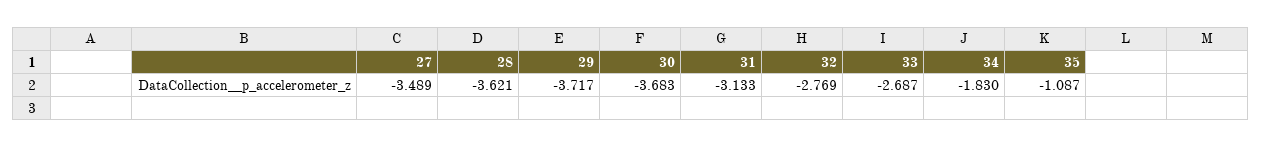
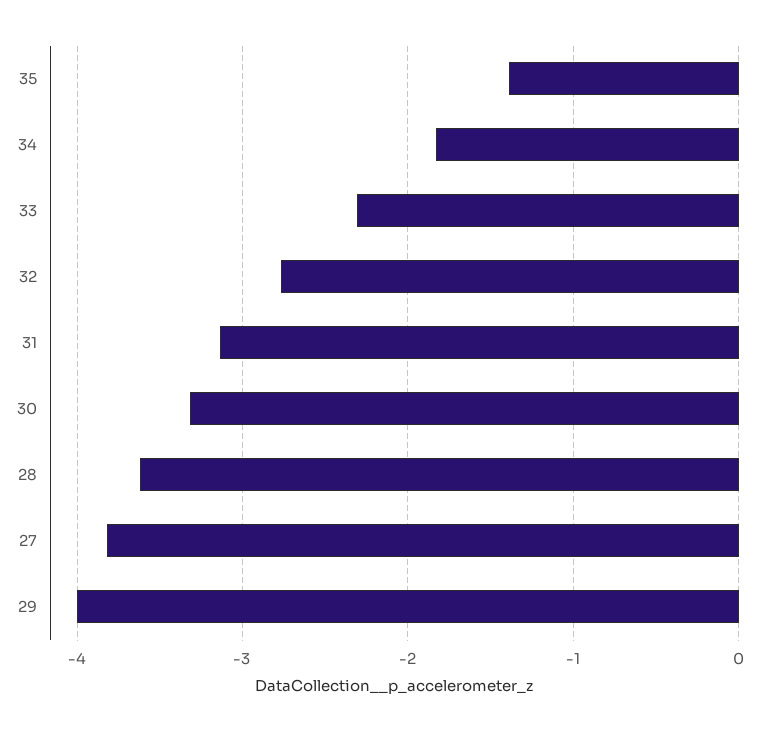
27: -3.489 -> -3.8
29: -3.717 -> -4
30: -3.683 -> -3.3
33: -2.687 -> -2.3
35: -1.087 -> -1.4

